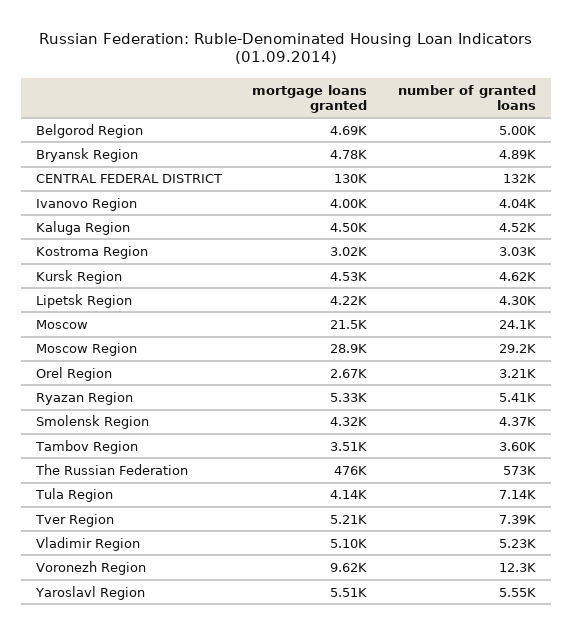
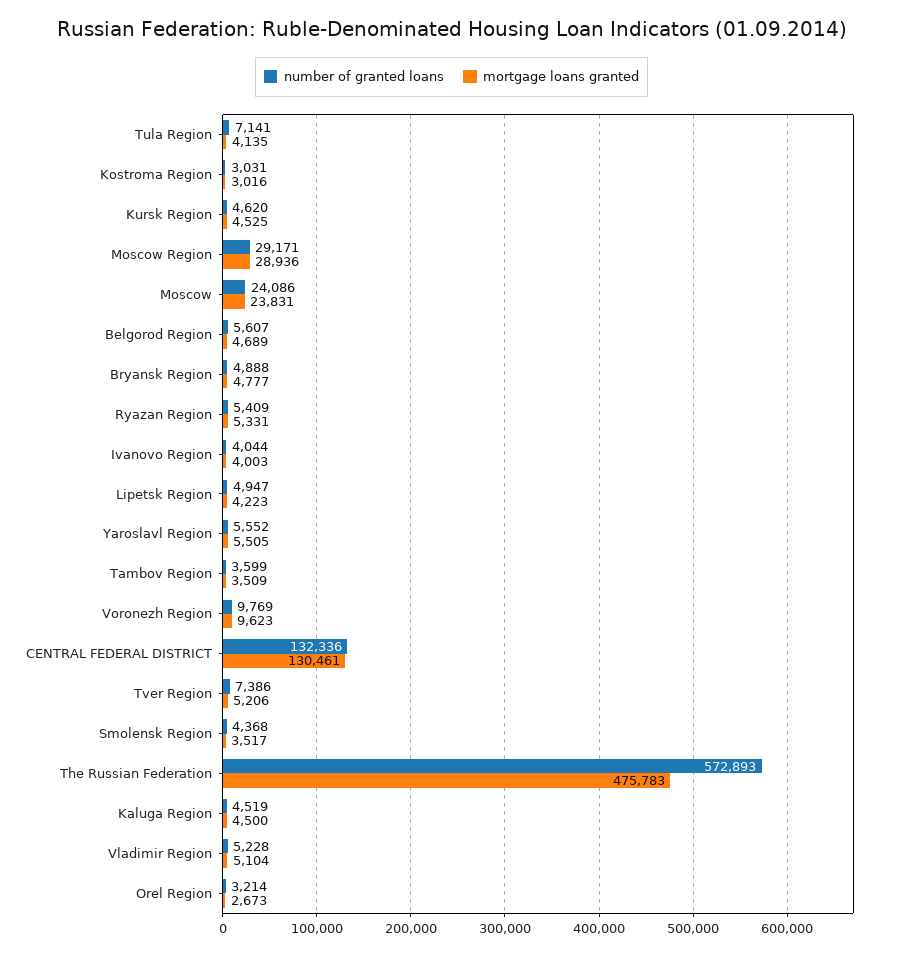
number of granted loans, Belgorod Region: 5000 -> 5607
number of granted loans, Lipetsk Region: 4300 -> 4947
mortgage loans granted, Moscow: 21500 -> 23831
mortgage loans granted, Smolensk Region: 4320 -> 3517
number of granted loans, Voronezh Region: 12300 -> 9769

